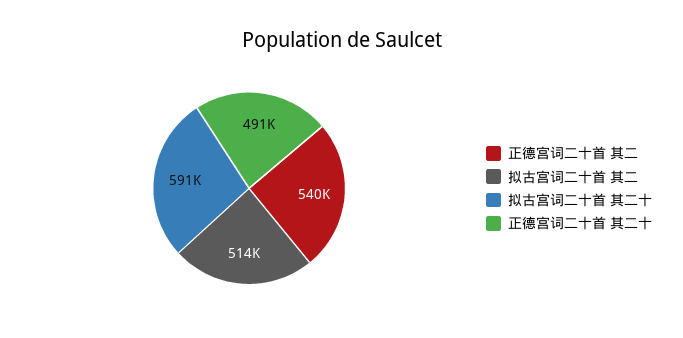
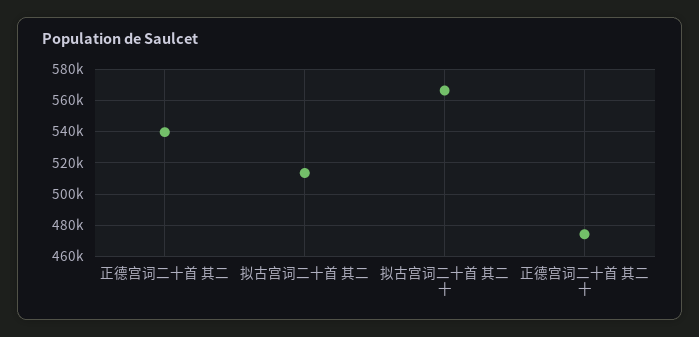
拟古宫词二十首 其二十: 591000 -> 565000
正德宫词二十首 其二十: 491000 -> 475000

